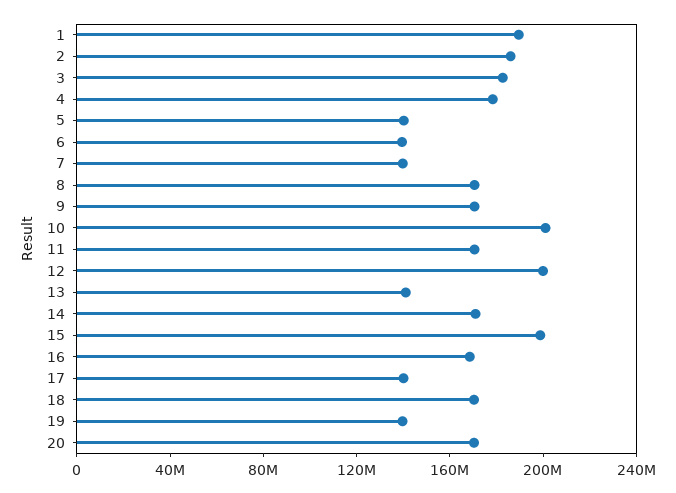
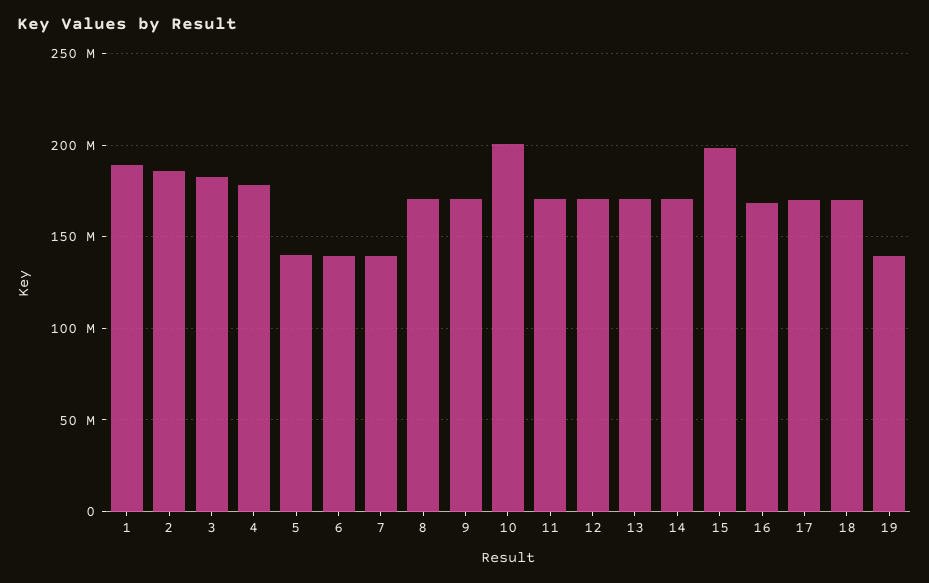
12: 200000000 -> 170000000
13: 140000000 -> 170000000
17: 140000000 -> 170000000
20: 170000000 -> none

